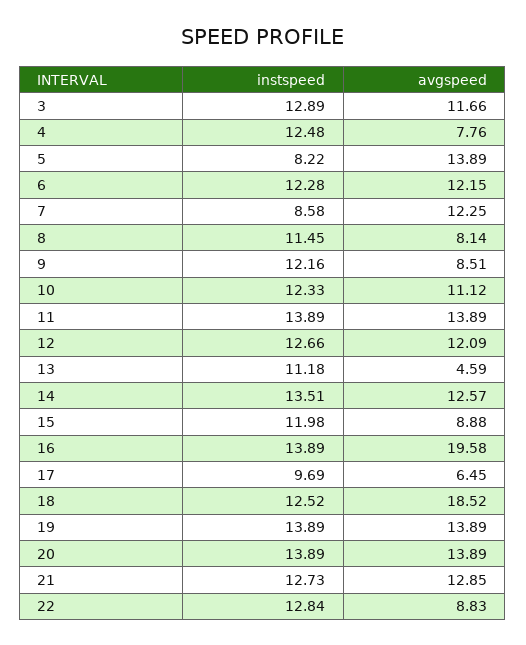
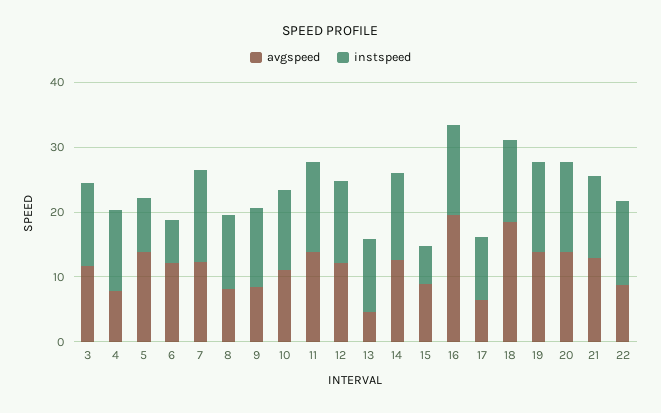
instspeed, 6: 12.28 -> 6
instspeed, 7: 8.58 -> 14
instspeed, 15: 11.98 -> 6

